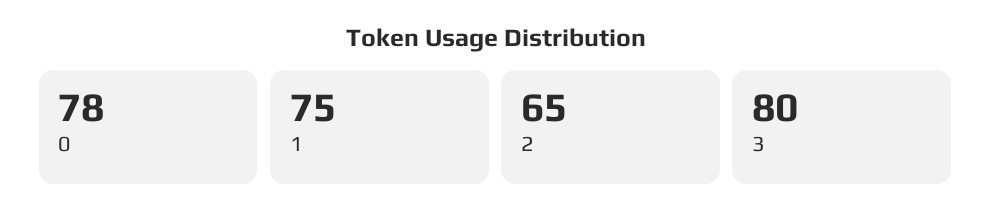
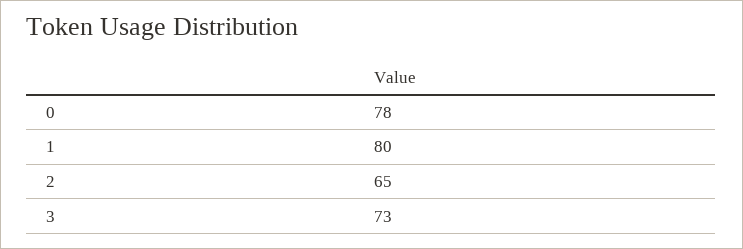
1: 75 -> 80
3: 80 -> 73

